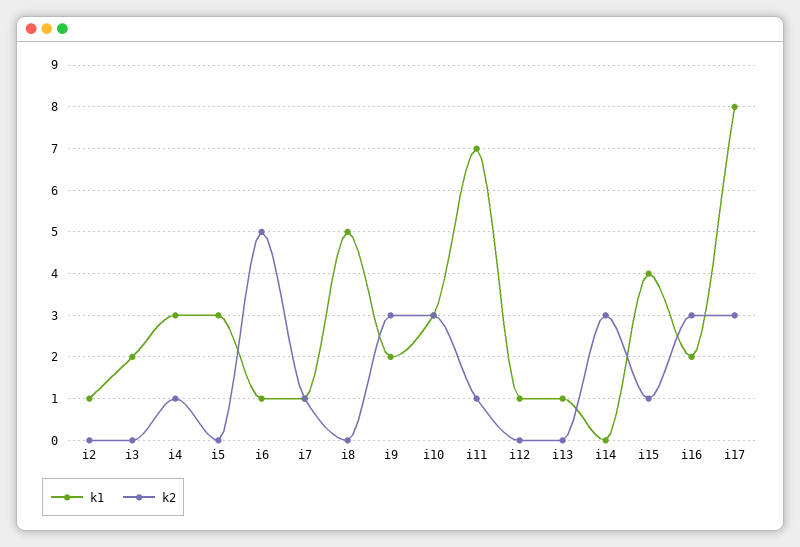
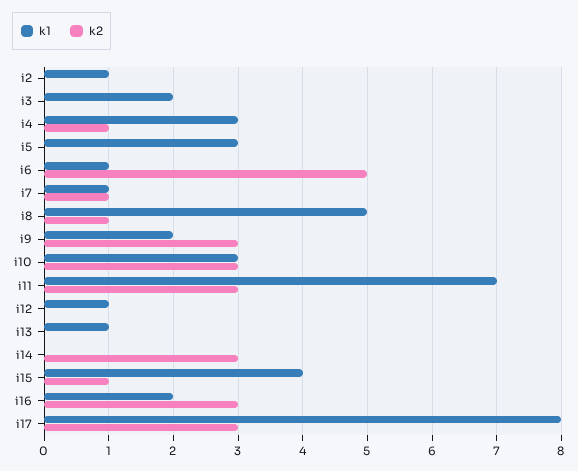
k2, i8: 0 -> 1
k2, i11: 1 -> 3

